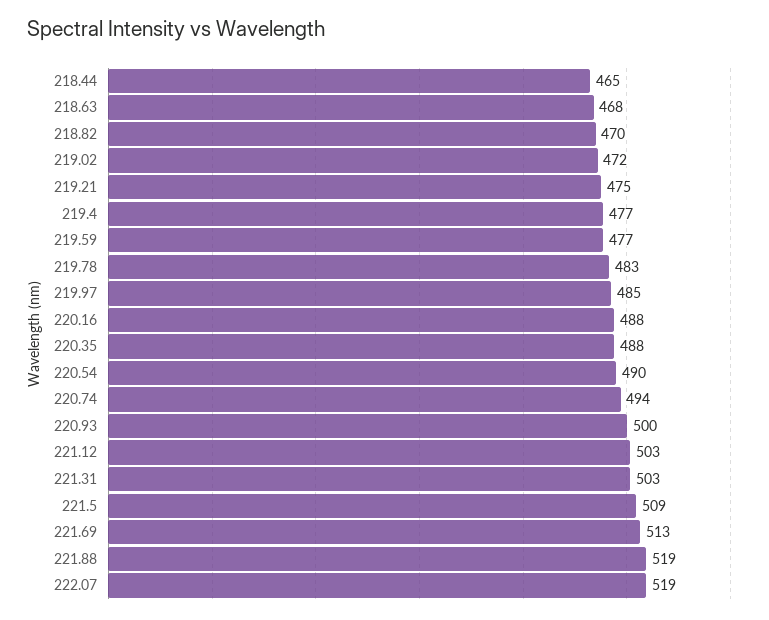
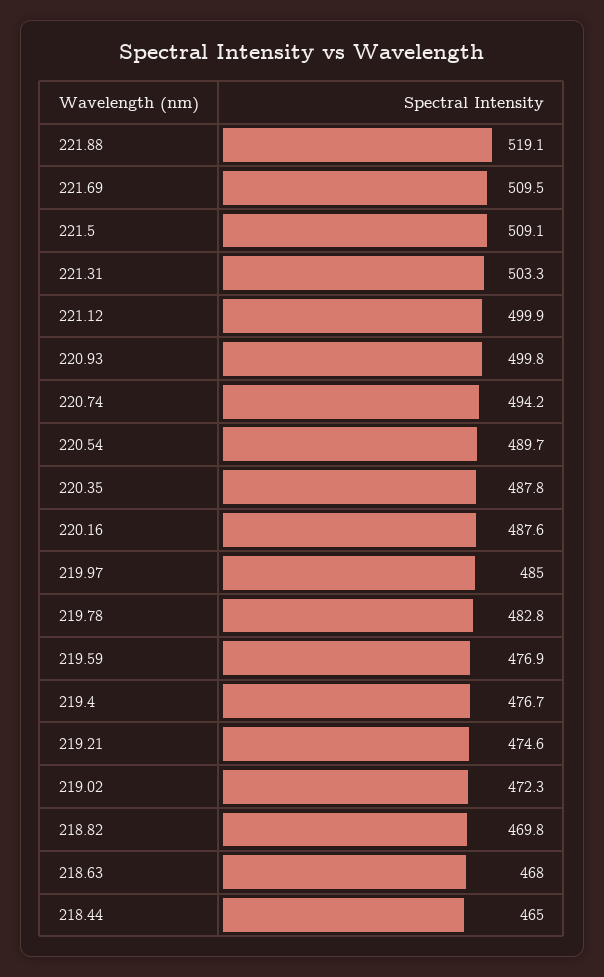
221.12: 503 -> 499.9
221.69: 513 -> 509.5
222.07: 519 -> none

